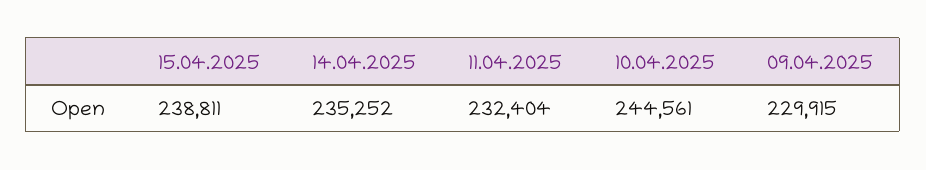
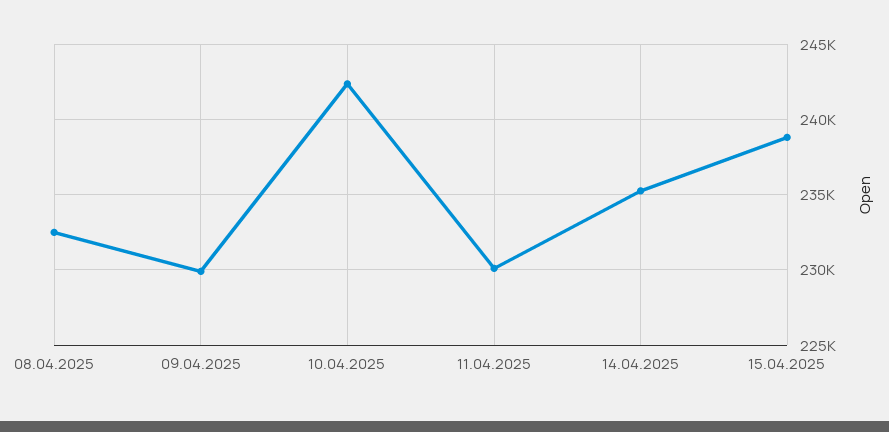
11.04.2025: 232404 -> 230000
10.04.2025: 244561 -> 242500
08.04.2025: none -> 232500

